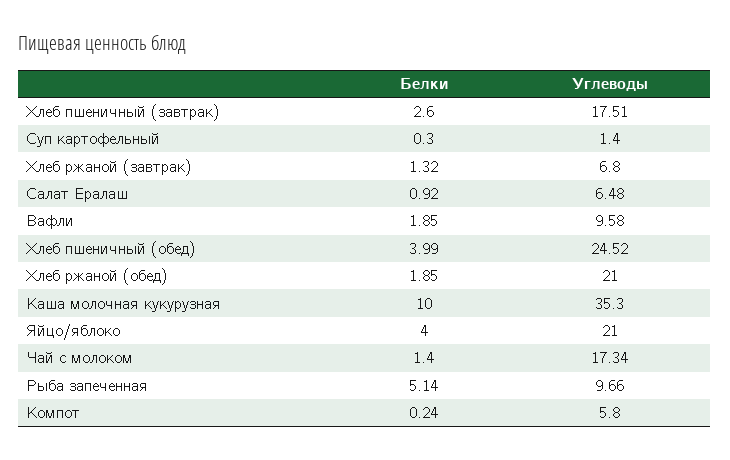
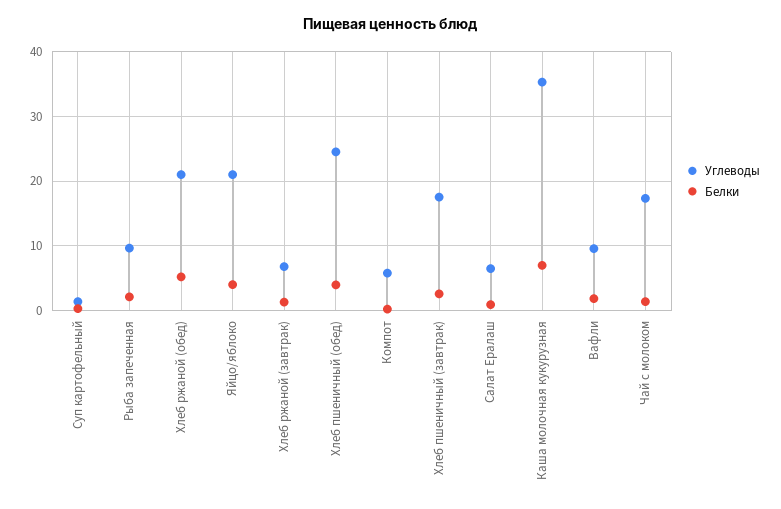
Белки, Хлеб ржаной (обед): 1.85 -> 5
Белки, Каша молочная кукурузная: 10 -> 7
Белки, Рыба запеченная: 5.14 -> 2

